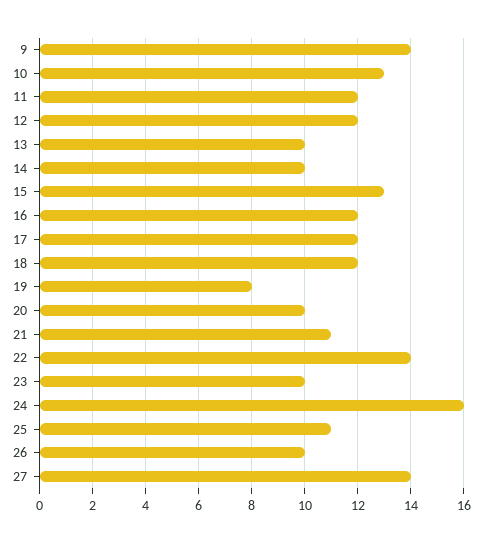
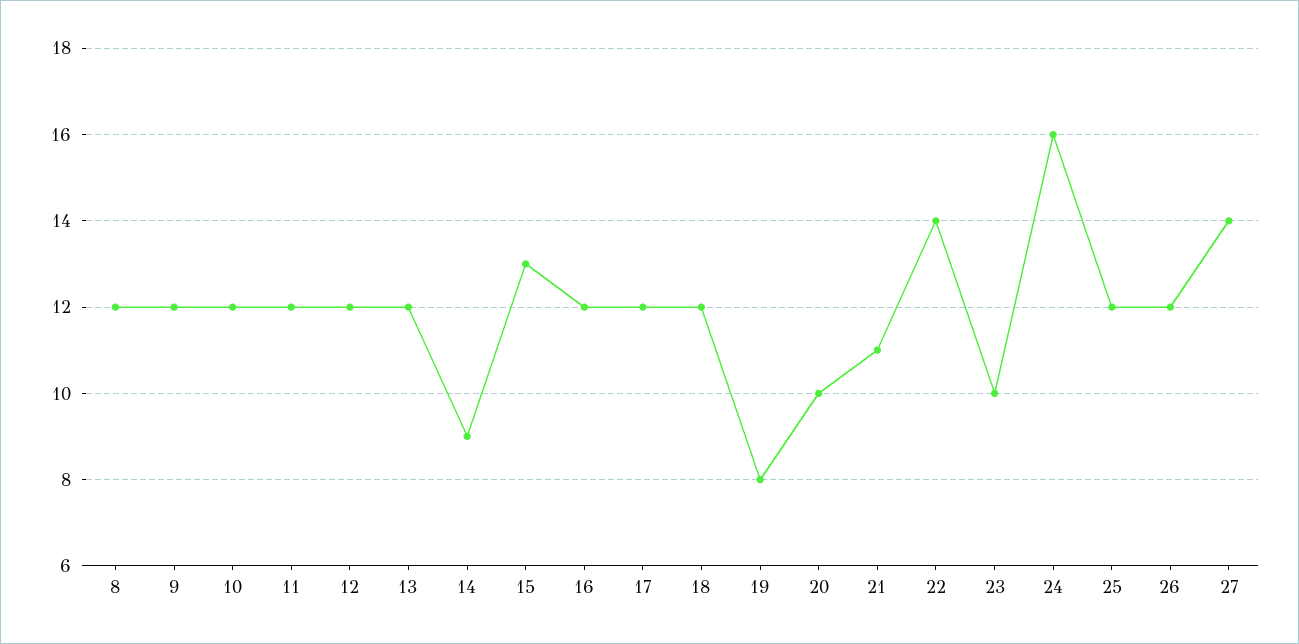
9: 14 -> 12
10: 13 -> 12
13: 10 -> 12
14: 10 -> 9
25: 11 -> 12
26: 10 -> 12
8: none -> 12

